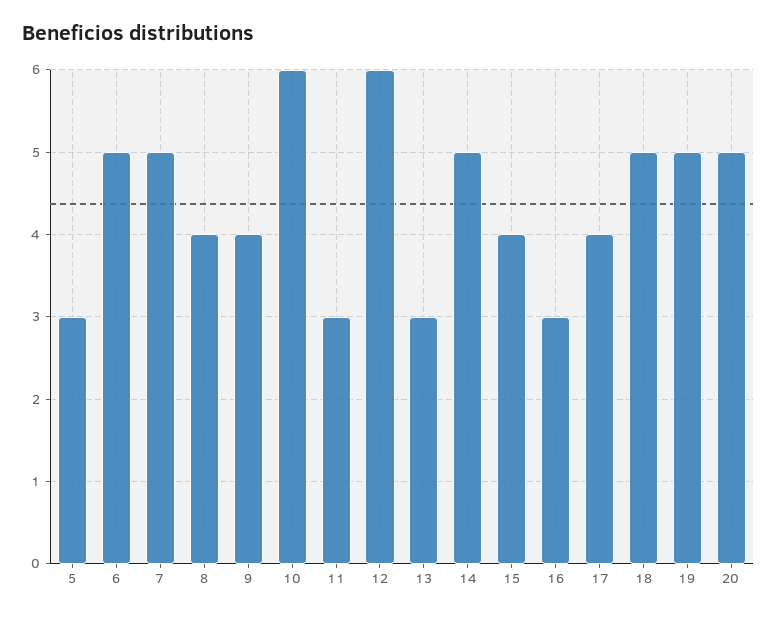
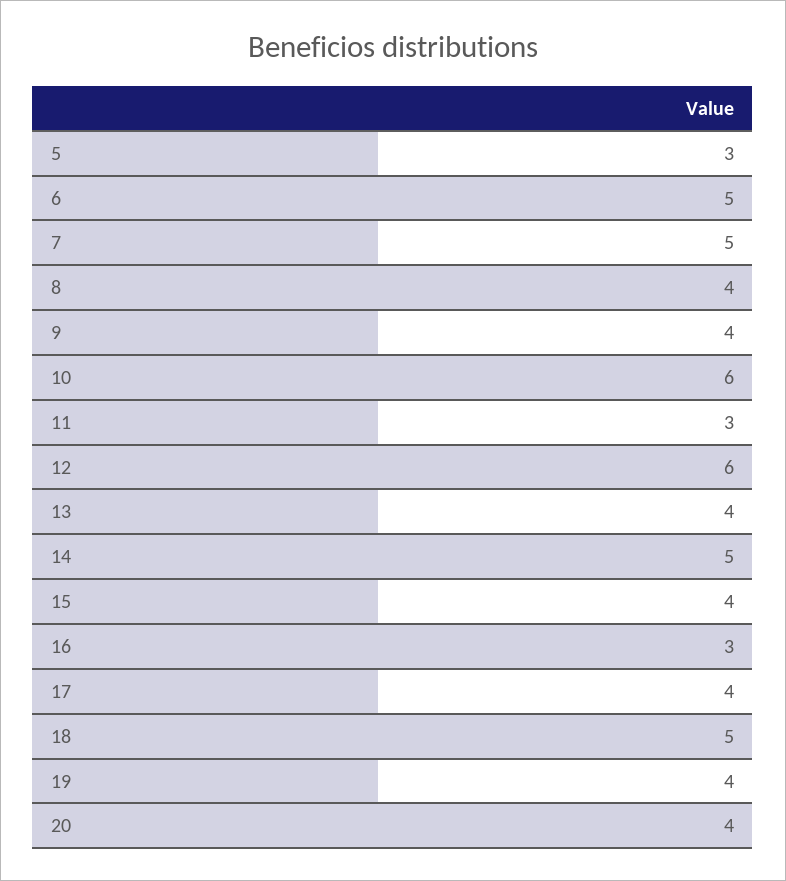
13: 3 -> 4
19: 5 -> 4
20: 5 -> 4

